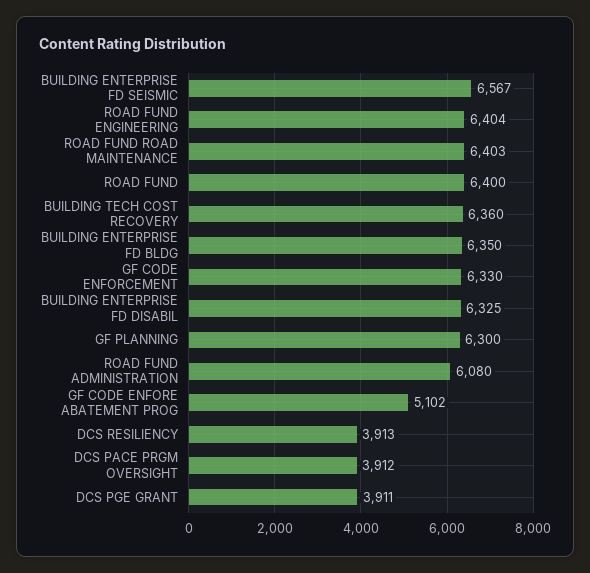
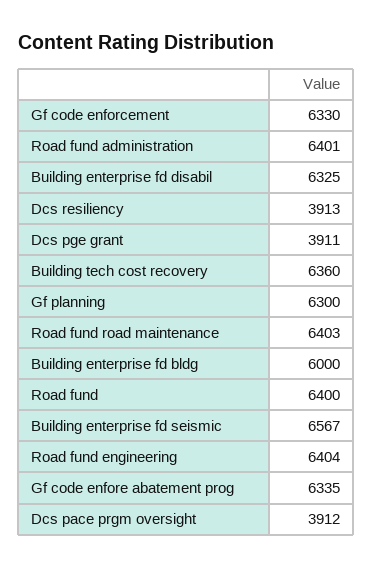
BUILDING ENTERPRISE FD BLDG: 6350 -> 6000
ROAD FUND ADMINISTRATION: 6080 -> 6401
GF CODE ENFORE ABATEMENT PROG: 5102 -> 6335

